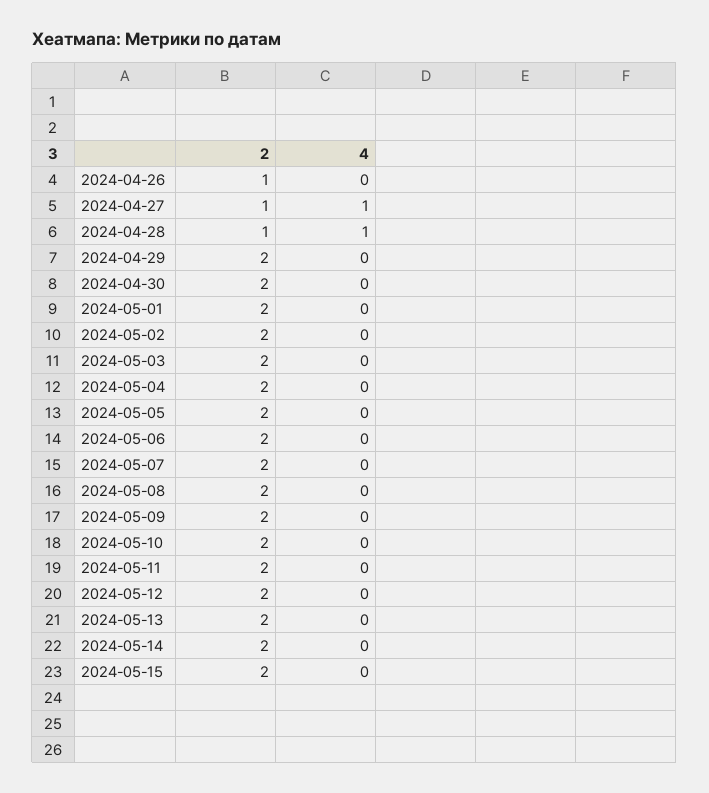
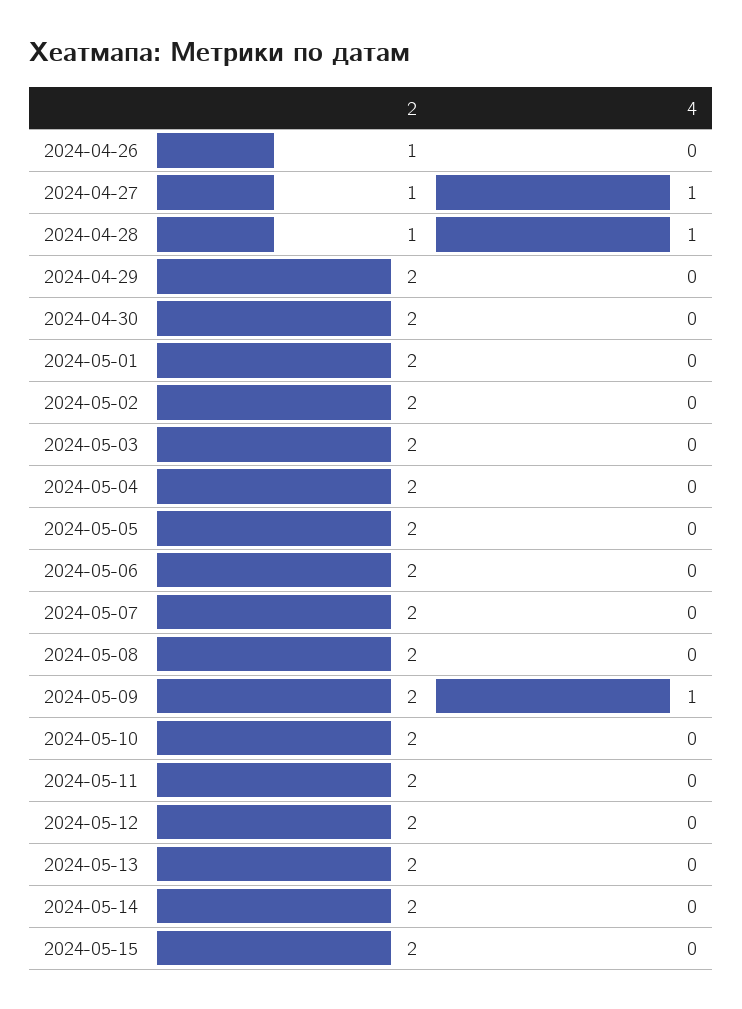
4, 2024-05-09: 0 -> 1

